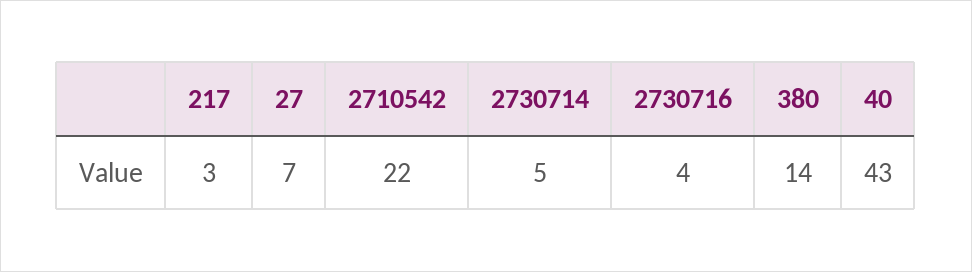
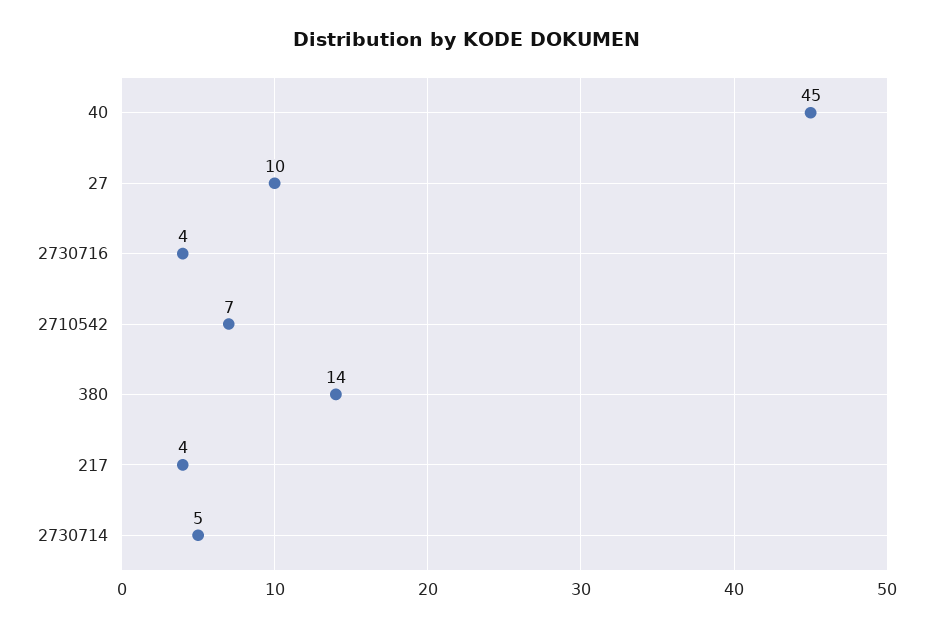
217: 3 -> 4
27: 7 -> 10
2710542: 22 -> 7
40: 43 -> 45

